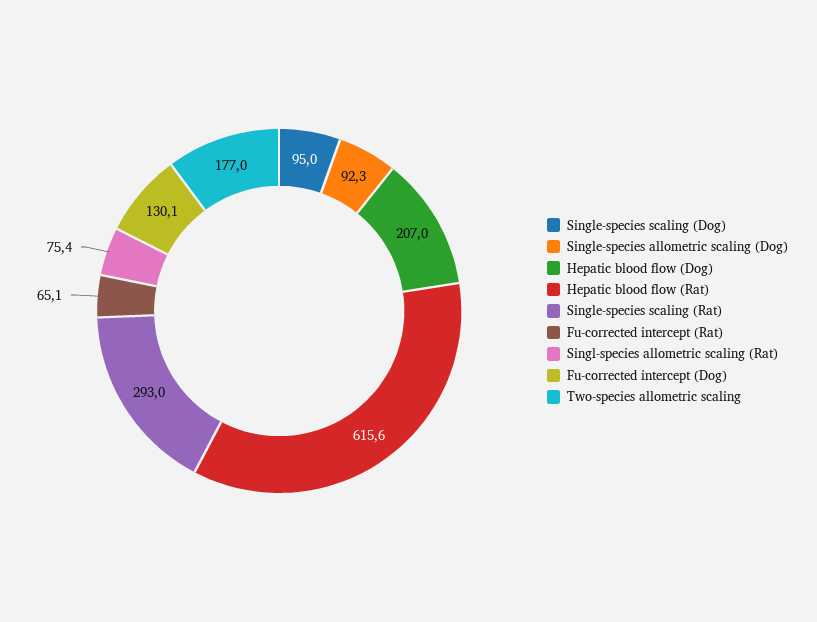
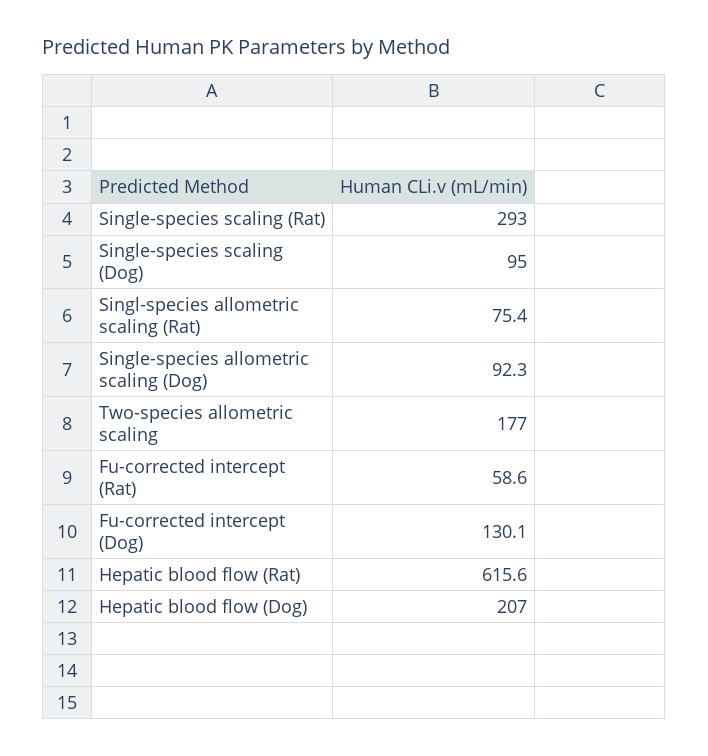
Fu-corrected intercept (Rat): 65.1 -> 58.6

